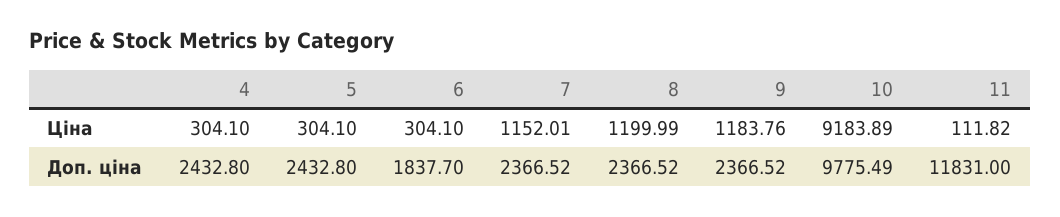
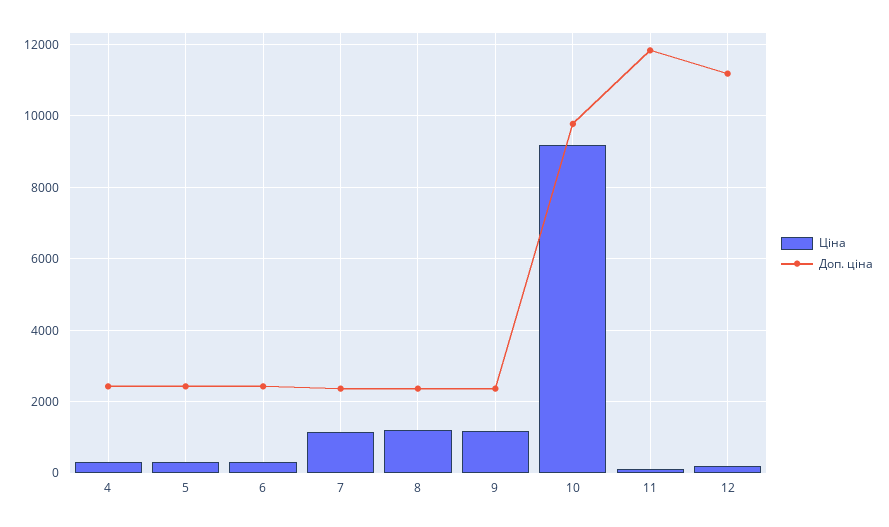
Доп. ціна, 6: 1837.7 -> 2400
Ціна, 12: none -> 200
Доп. ціна, 12: none -> 11200

